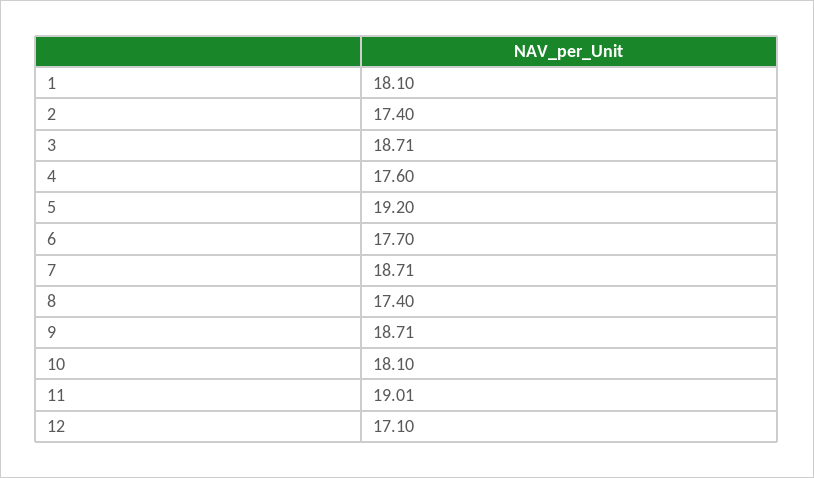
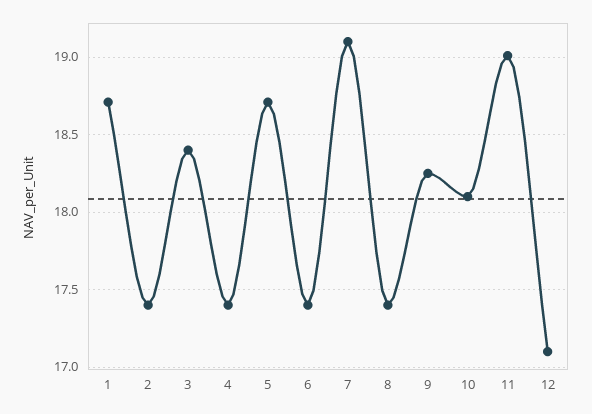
1: 18.1 -> 18.7
3: 18.71 -> 18.4
4: 17.6 -> 17.4
5: 19.2 -> 18.7
6: 17.7 -> 17.4
7: 18.71 -> 19.1
9: 18.71 -> 18.25

